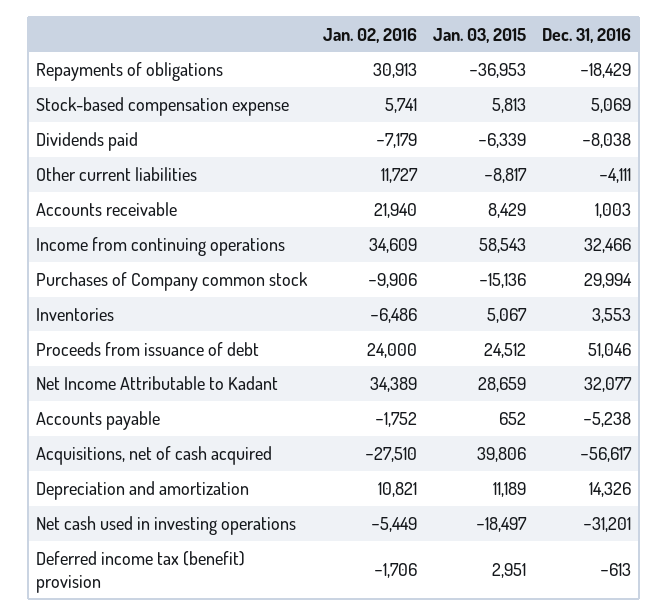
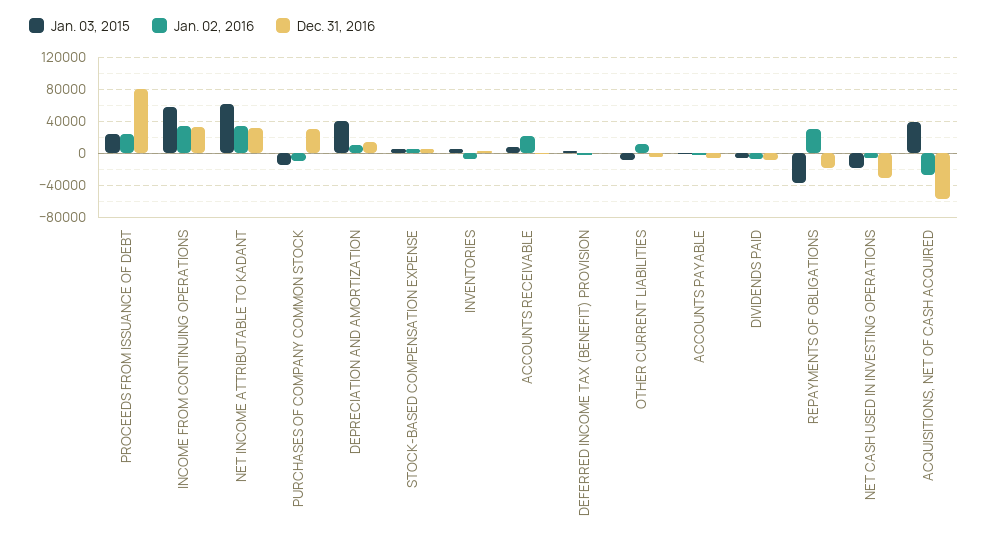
Dec. 31, 2016, Proceeds from issuance of debt: 51046 -> 80000
Jan. 03, 2015, Net Income Attributable to Kadant: 28659 -> 60000
Jan. 03, 2015, Depreciation and amortization: 11189 -> 40000

